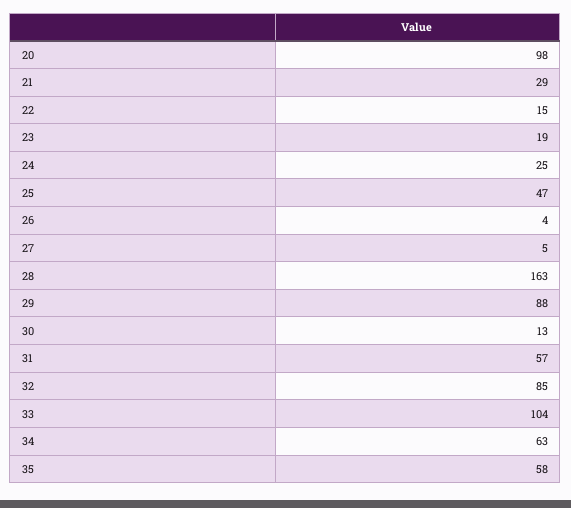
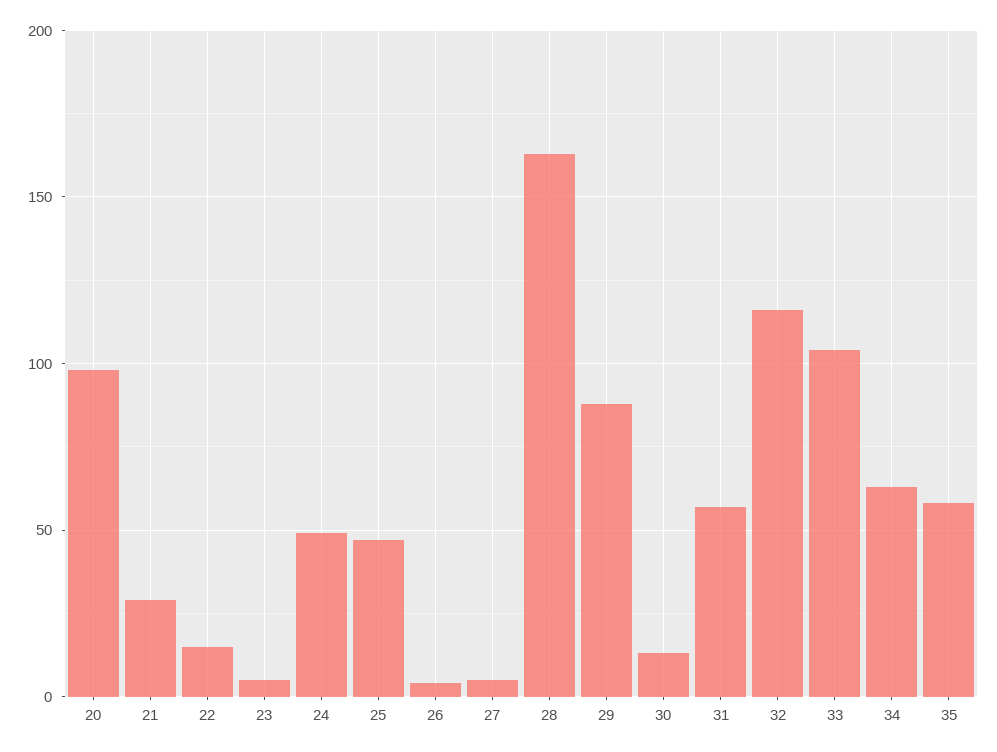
23: 19 -> 5
24: 25 -> 50
32: 85 -> 115

